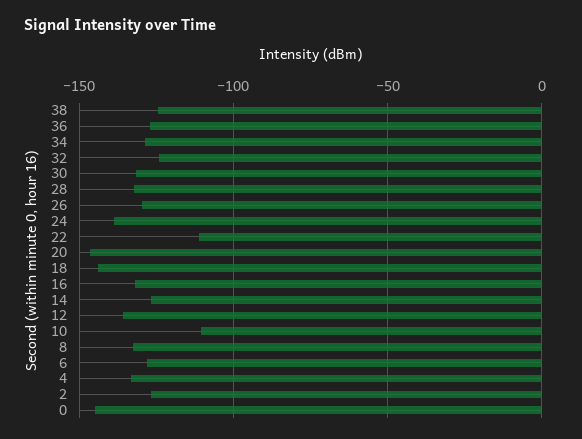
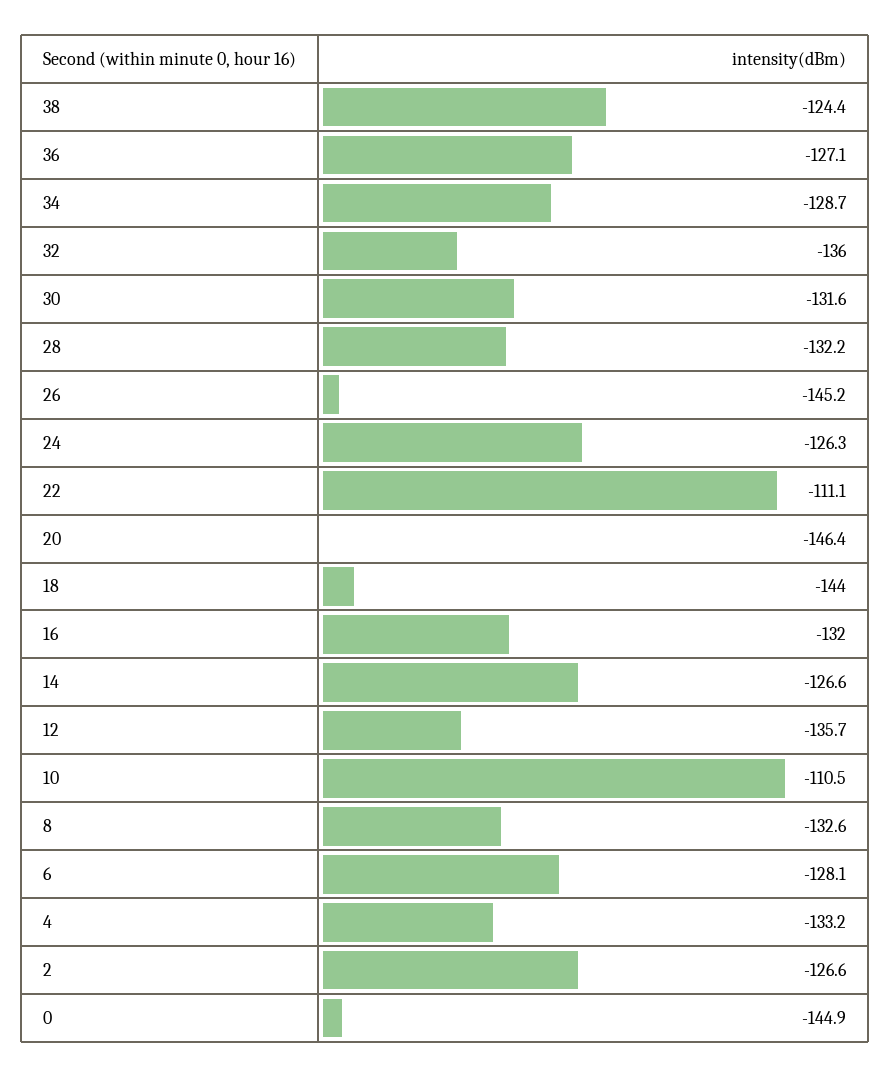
32: -125 -> -136
26: -130 -> -145.2
24: -140 -> -126.3

